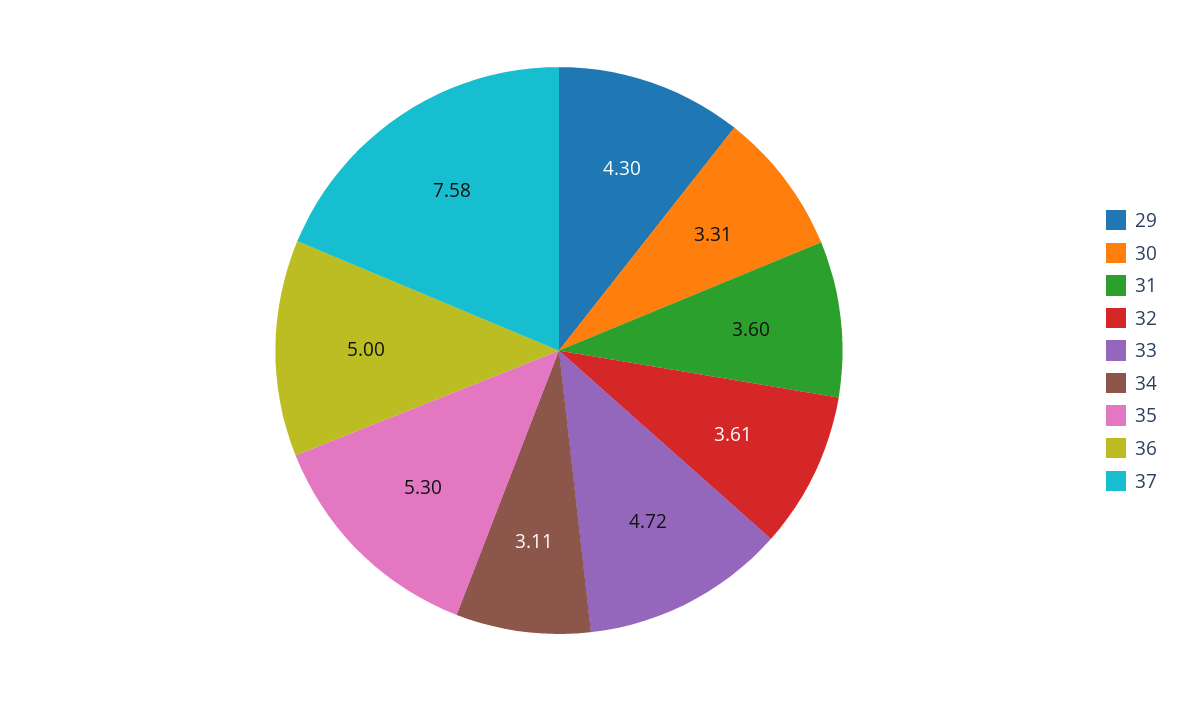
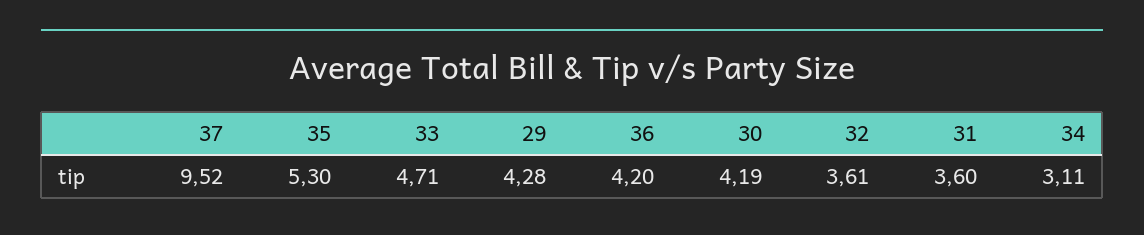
29: 4.3 -> 4.28
30: 3.31 -> 4.19
33: 4.72 -> 4.71
36: 5 -> 4.2
37: 7.58 -> 9.52

